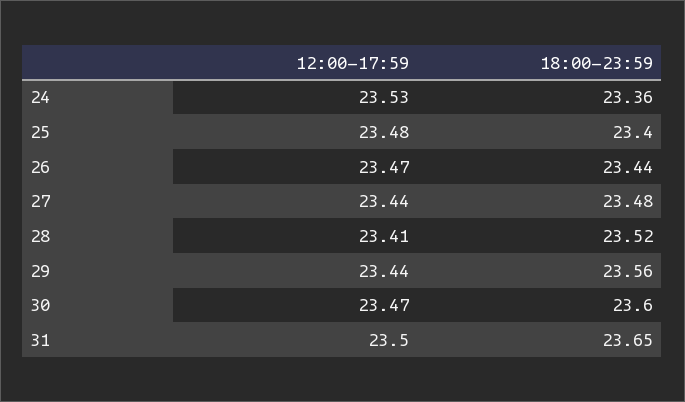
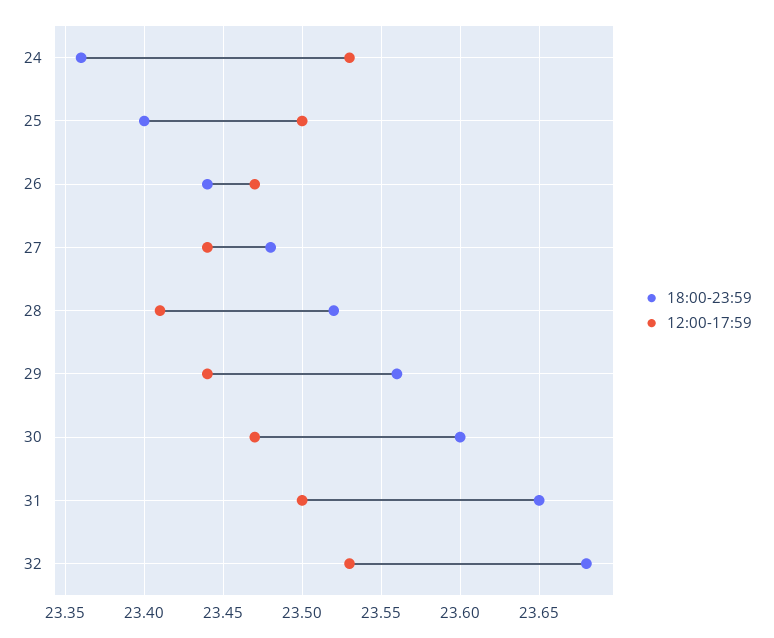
12:00-17:59, 25: 23.48 -> 23.5
18:00-23:59, 32: none -> 23.68
12:00-17:59, 32: none -> 23.53

